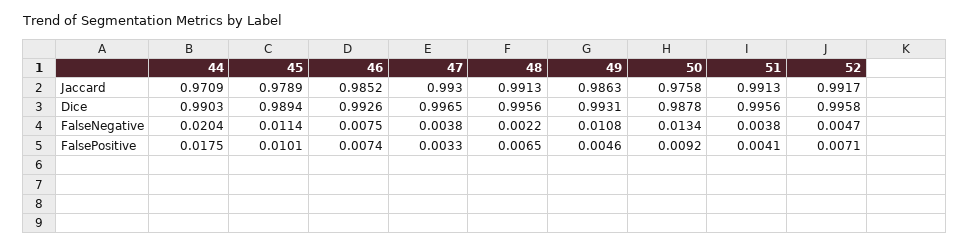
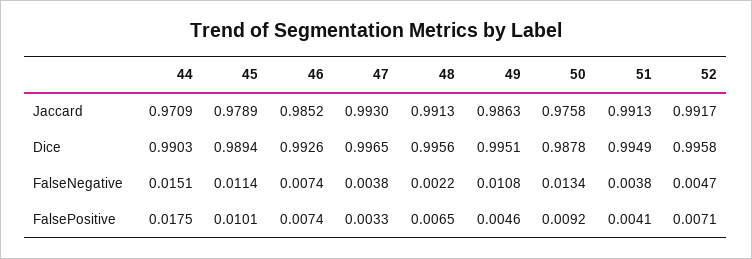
49, Dice: 0.9931 -> 0.9951
51, Dice: 0.9956 -> 0.9949
44, FalseNegative: 0.0204 -> 0.0151
46, FalseNegative: 0.0075 -> 0.0074

